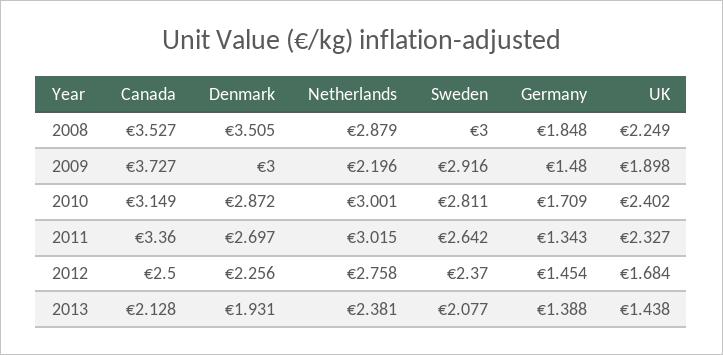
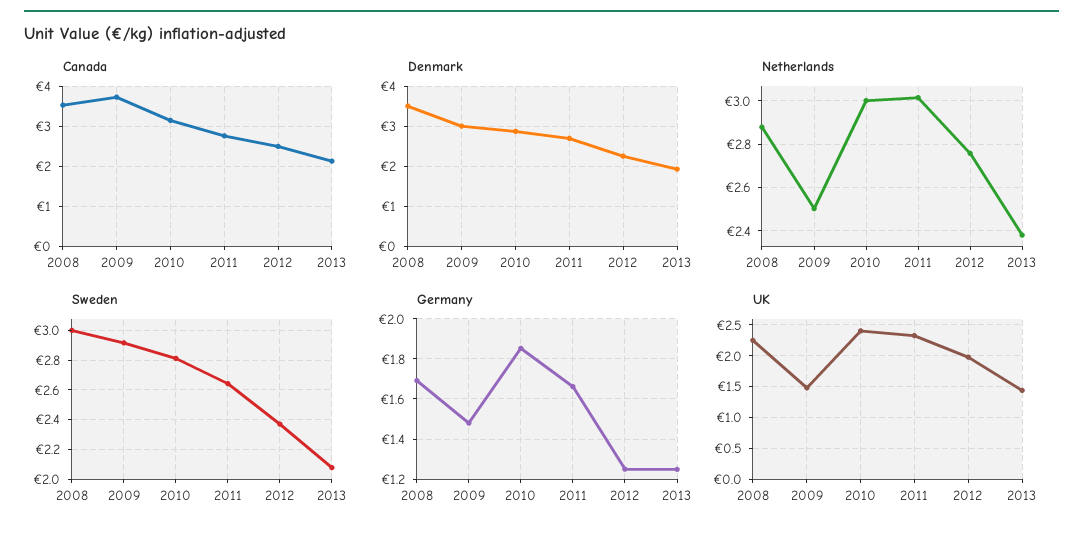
Germany, 2008: 1.848 -> 1.7
Netherlands, 2009: 2.196 -> 2.5
UK, 2009: 1.898 -> 1.5
Germany, 2010: 1.709 -> 1.85
Canada, 2011: 3.36 -> 2.8
Germany, 2011: 1.343 -> 1.65
Germany, 2012: 1.454 -> 1.25
UK, 2012: 1.684 -> 2
Germany, 2013: 1.388 -> 1.25

